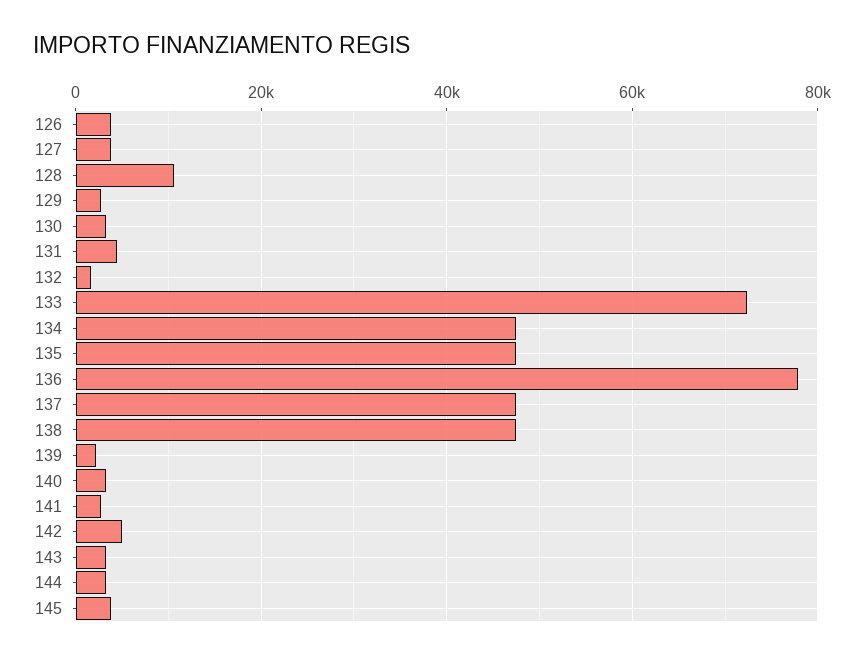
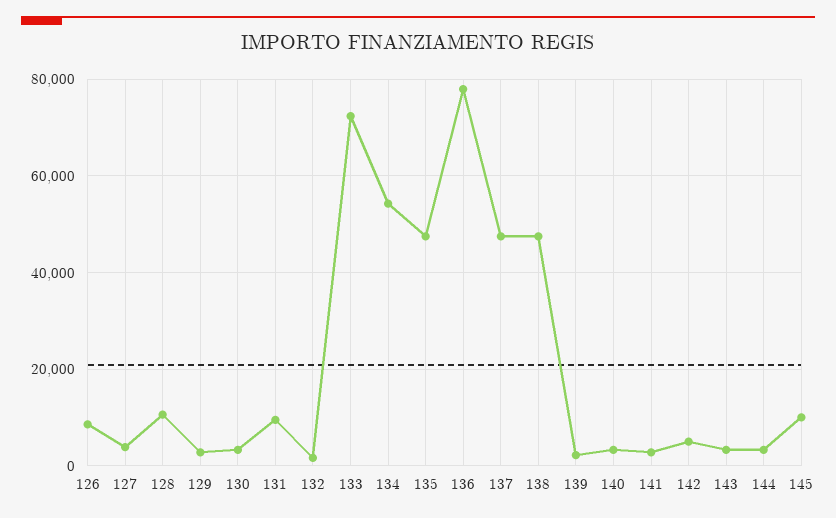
126: 4000 -> 8000
131: 4000 -> 10000
134: 48000 -> 54000
145: 4000 -> 10000

